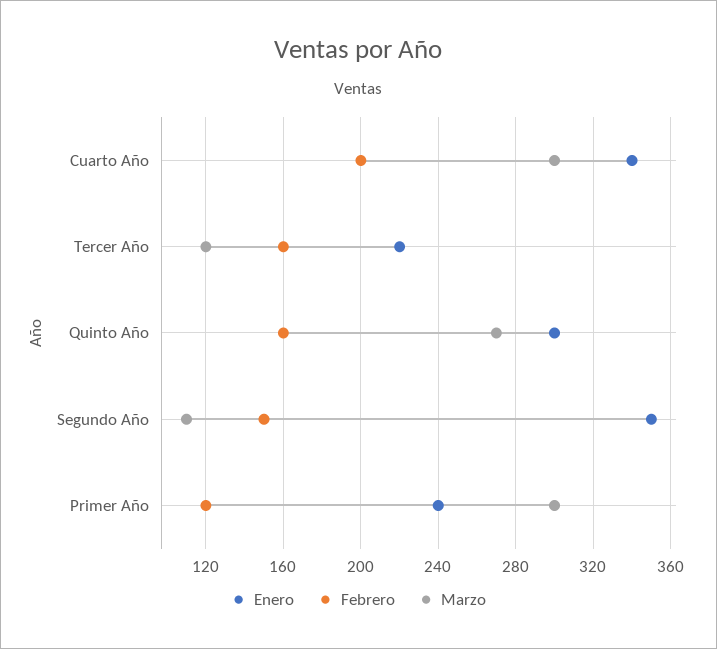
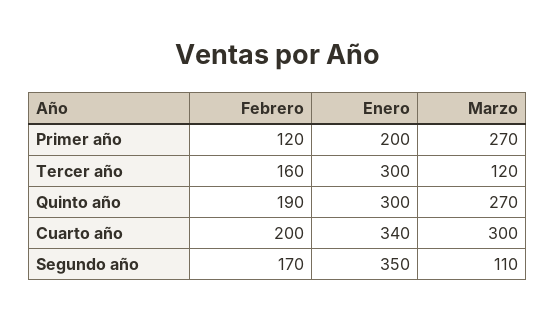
Enero, Tercer Año: 220 -> 300
Febrero, Quinto Año: 160 -> 190
Febrero, Segundo Año: 150 -> 170
Enero, Primer Año: 240 -> 200
Marzo, Primer Año: 300 -> 270

